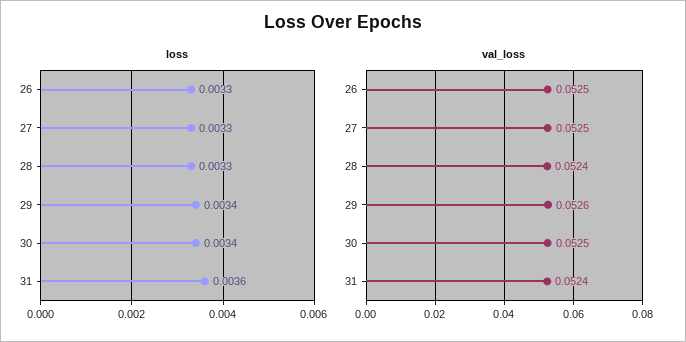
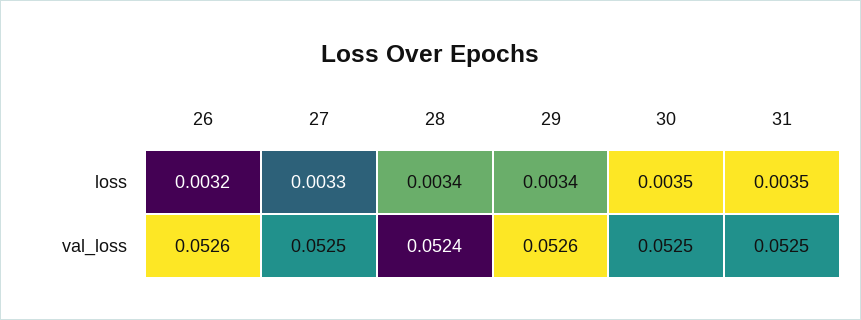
loss, 26: 0.0033 -> 0.0032
loss, 28: 0.0033 -> 0.0034
loss, 30: 0.0034 -> 0.0035
loss, 31: 0.0036 -> 0.0035
val_loss, 26: 0.0525 -> 0.0526
val_loss, 31: 0.0524 -> 0.0525

